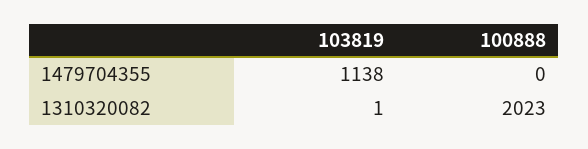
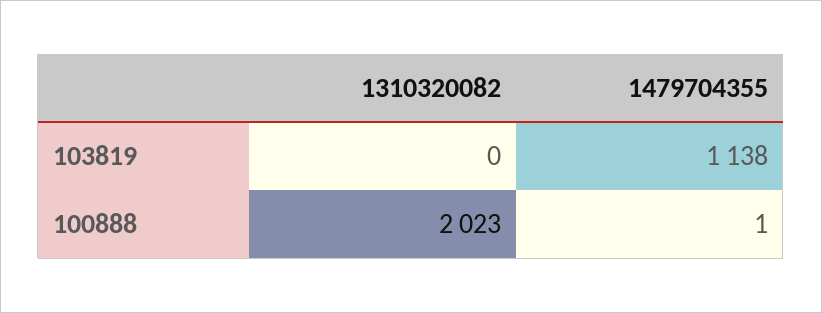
100888, 1479704355: 0 -> 1
103819, 1310320082: 1 -> 0

